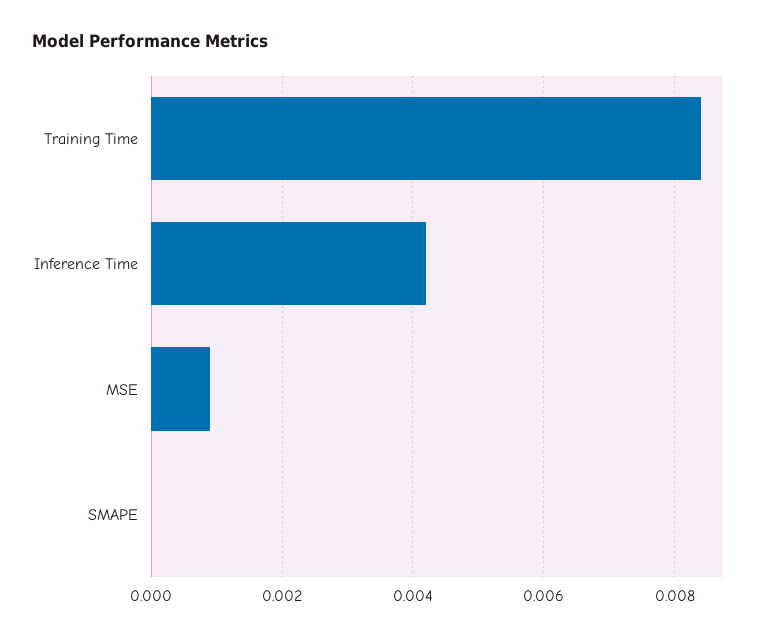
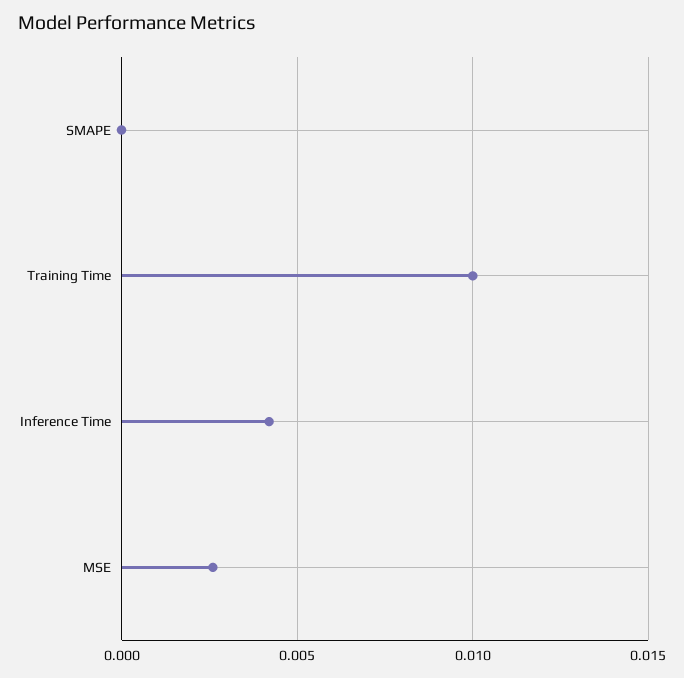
Training Time: 0.0085 -> 0.01
MSE: 0.001 -> 0.0025

